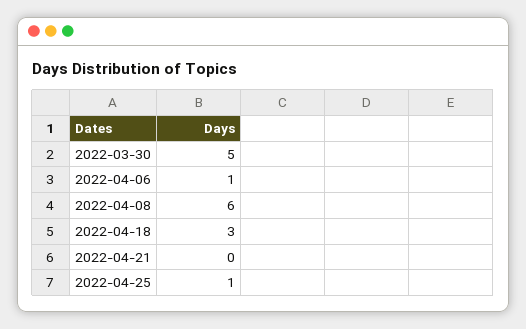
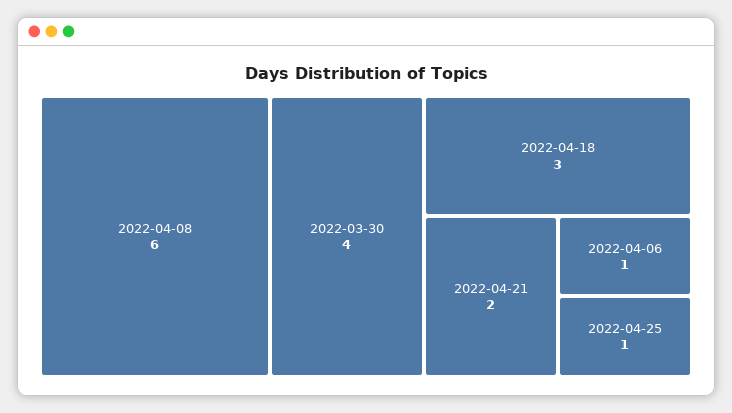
2022-03-30: 5 -> 4
2022-04-21: 0 -> 2

